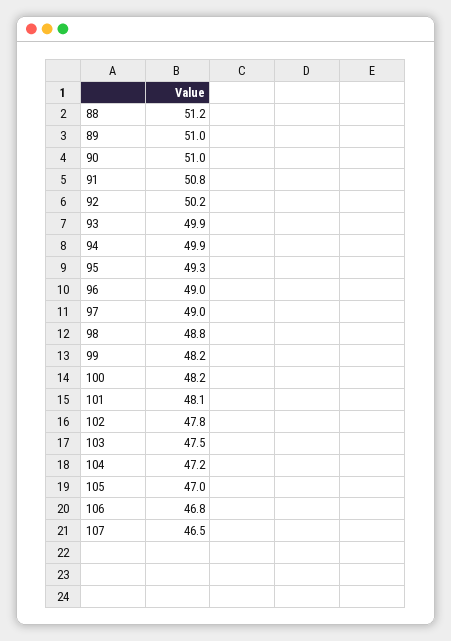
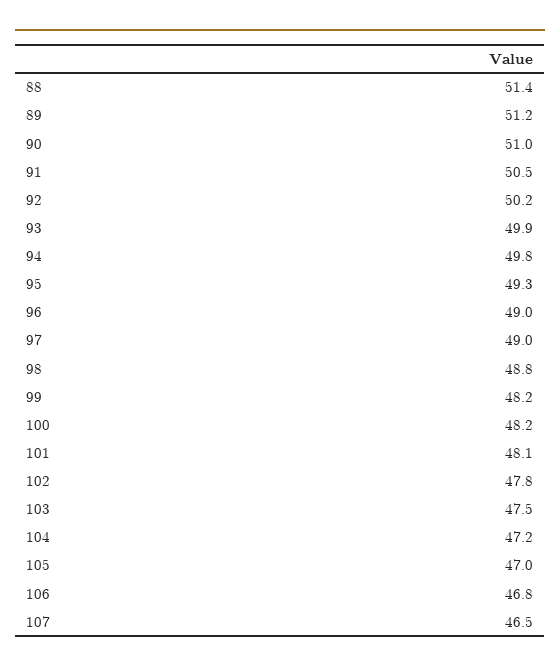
88: 51.2 -> 51.4
89: 51 -> 51.2
91: 50.8 -> 50.5
94: 49.9 -> 49.8

